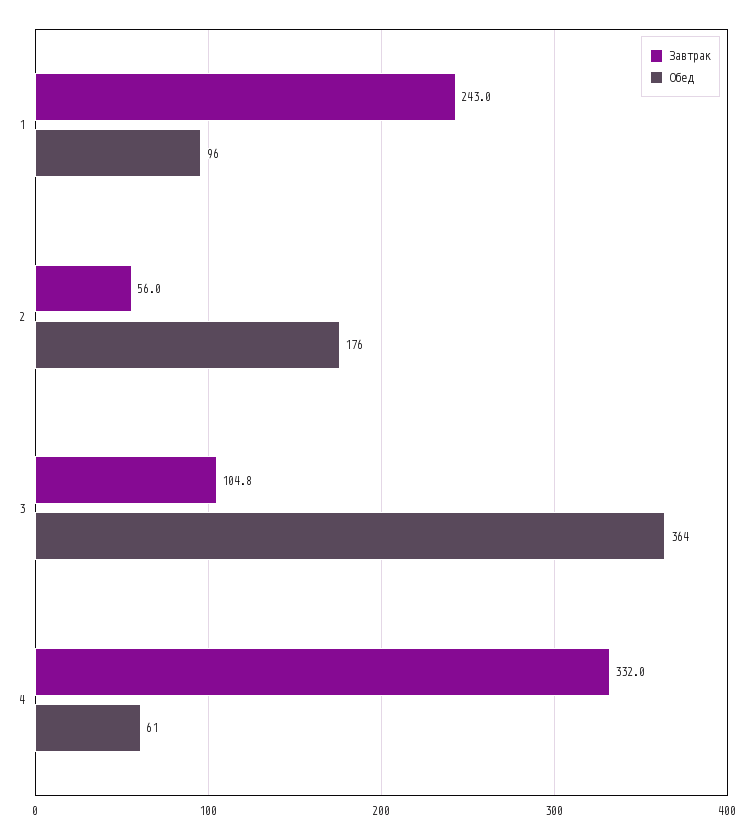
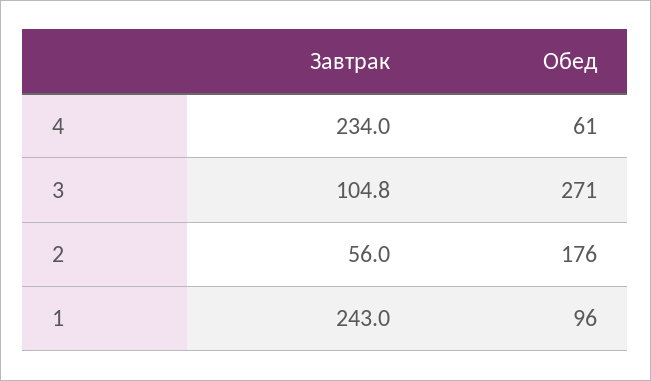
Обед, 3: 364 -> 271
Завтрак, 4: 332 -> 234

